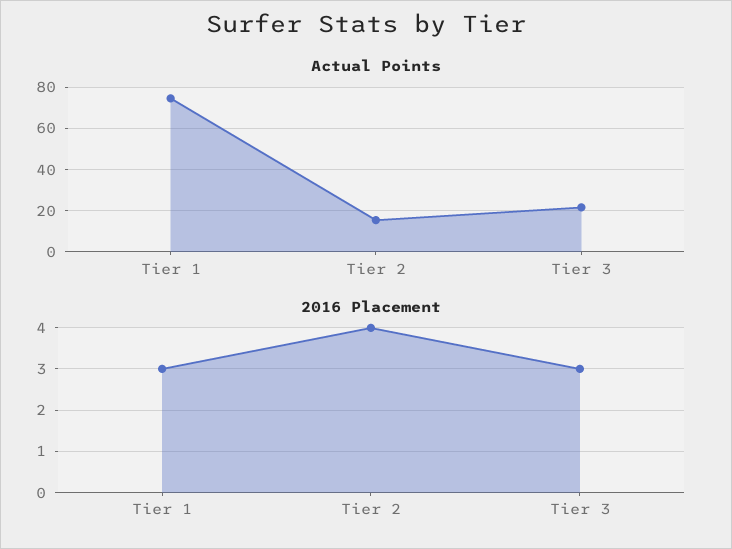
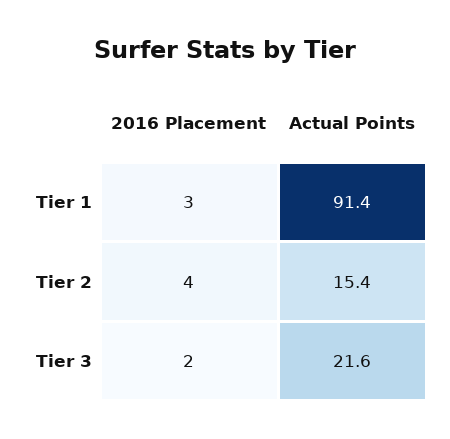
Actual Points, Tier 1: 75 -> 91.4
2016 Placement, Tier 3: 3 -> 2

